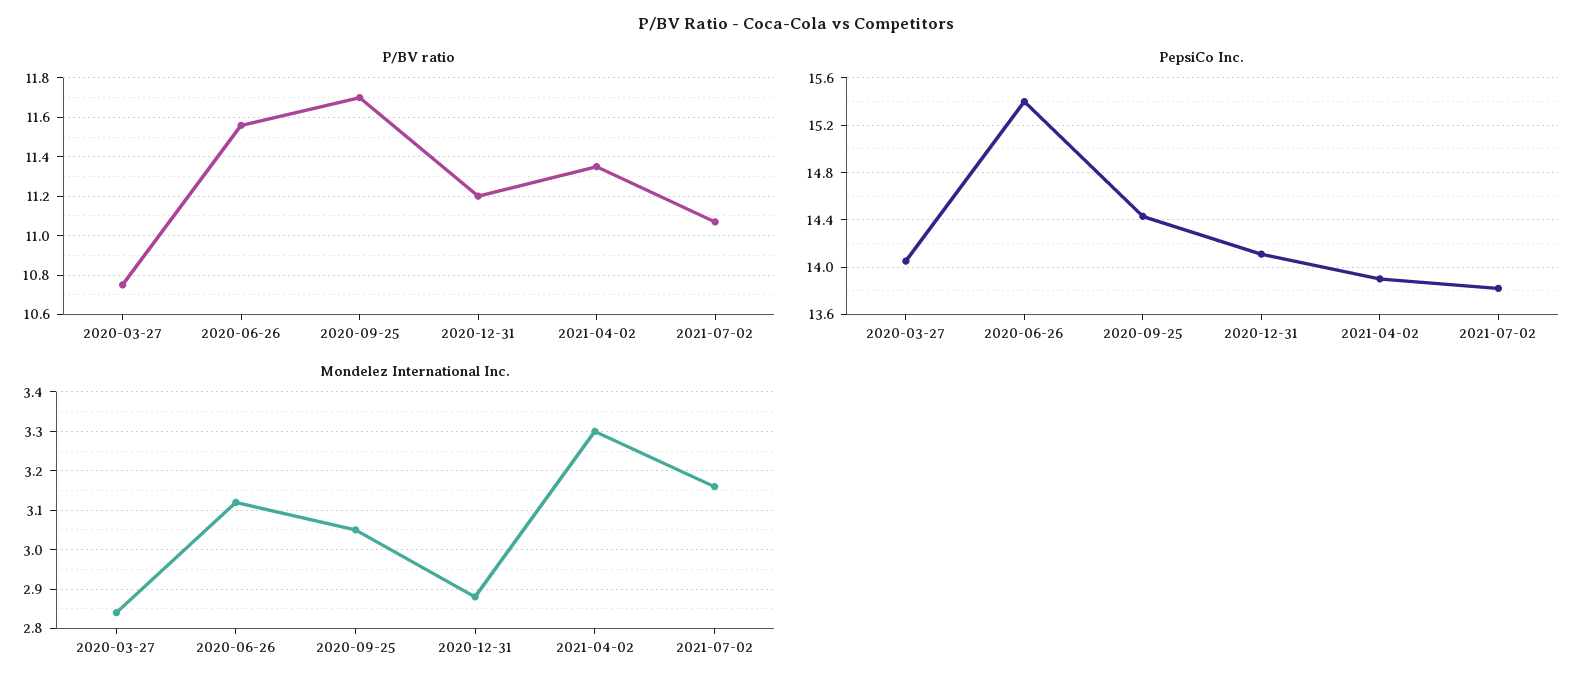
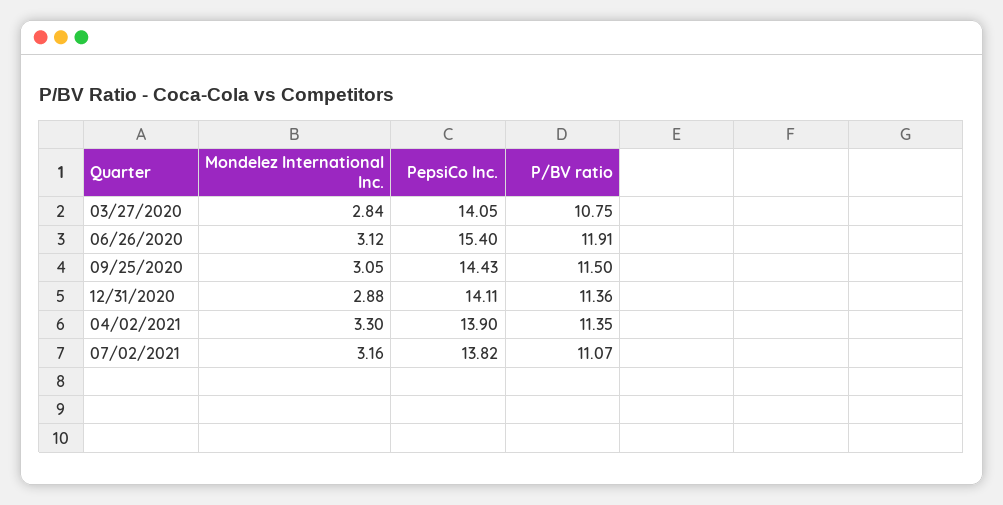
P/BV ratio, 2020-06-26: 11.55 -> 11.91
P/BV ratio, 2020-09-25: 11.7 -> 11.5
P/BV ratio, 2020-12-31: 11.2 -> 11.36

